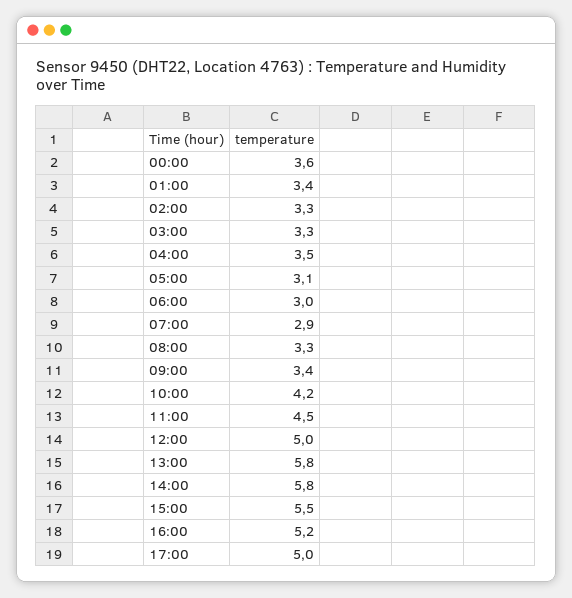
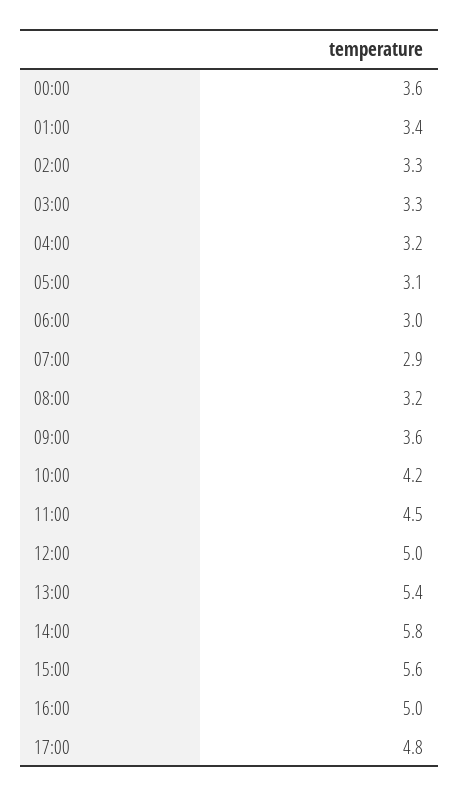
04:00: 3.5 -> 3.2
08:00: 3.3 -> 3.2
09:00: 3.4 -> 3.6
13:00: 5.8 -> 5.4
15:00: 5.5 -> 5.6
16:00: 5.2 -> 5
17:00: 5 -> 4.8

